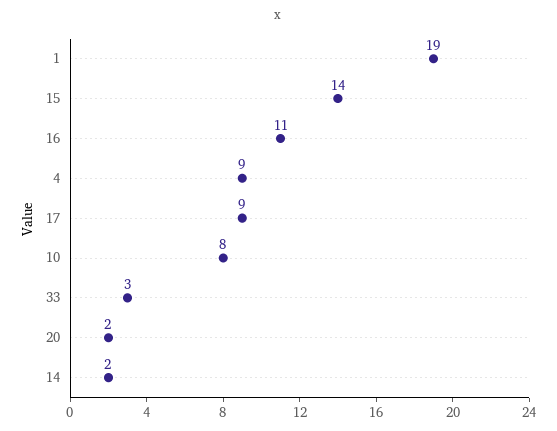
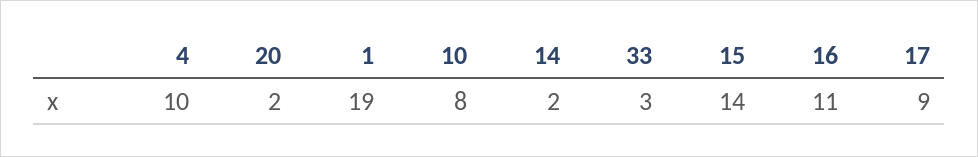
4: 9 -> 10

